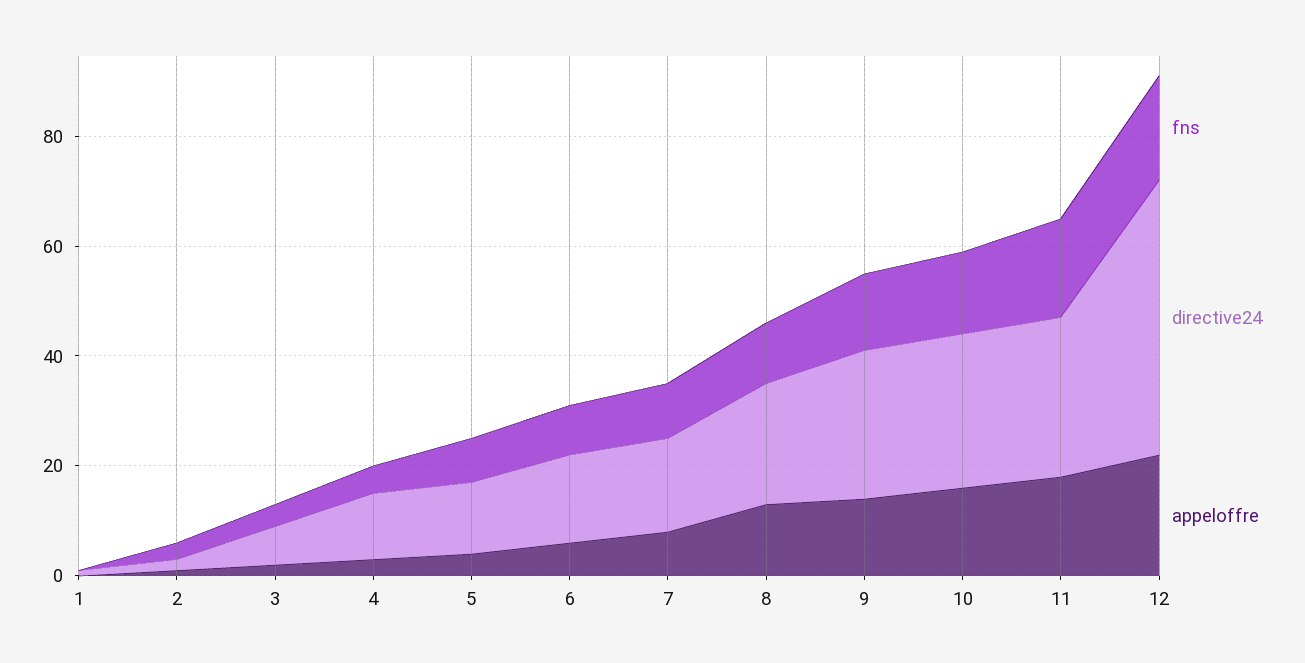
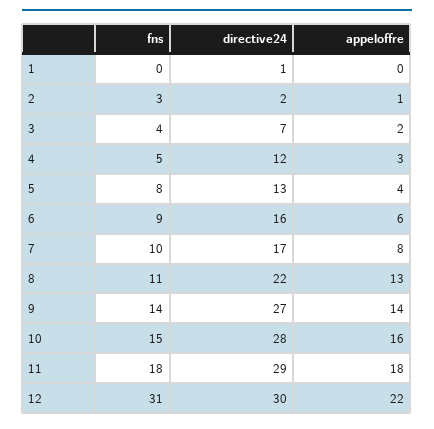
fns, 12: 20 -> 31
directive24, 12: 50 -> 30

